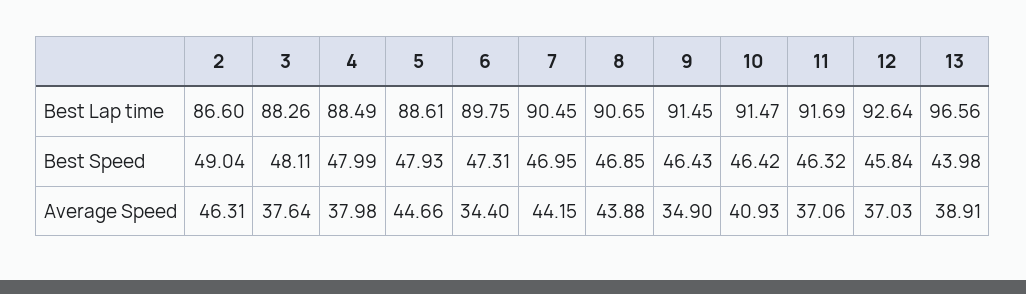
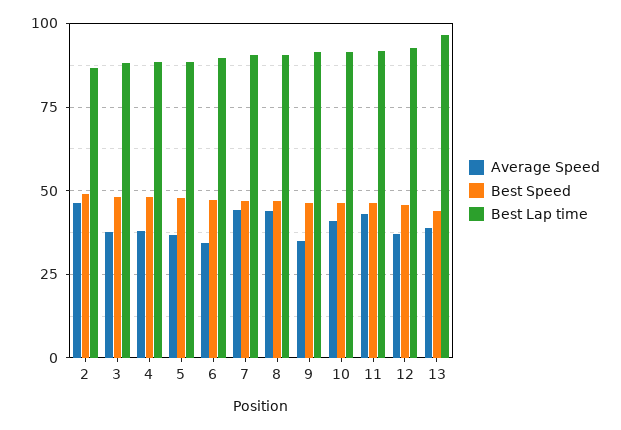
Average Speed, 5: 44.66 -> 37.5
Average Speed, 11: 37.06 -> 42.5

